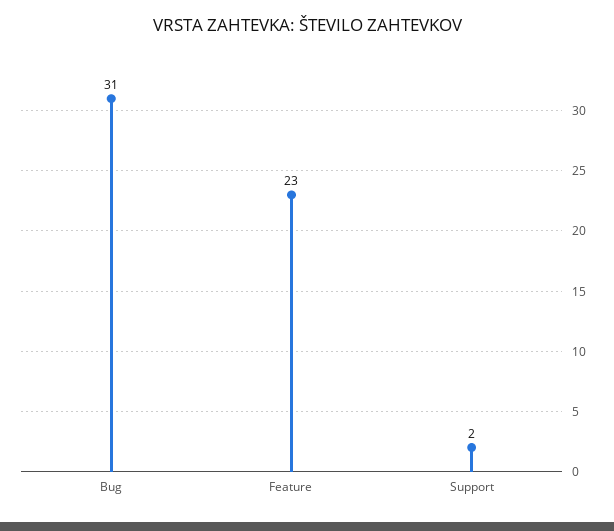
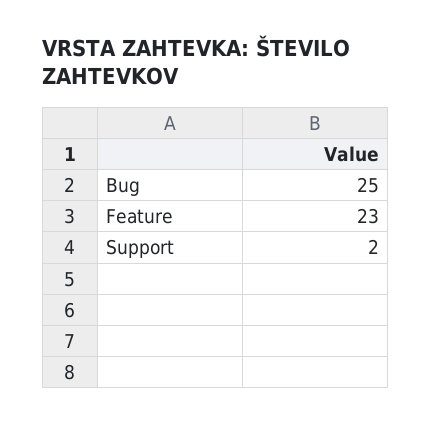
Bug: 31 -> 25

